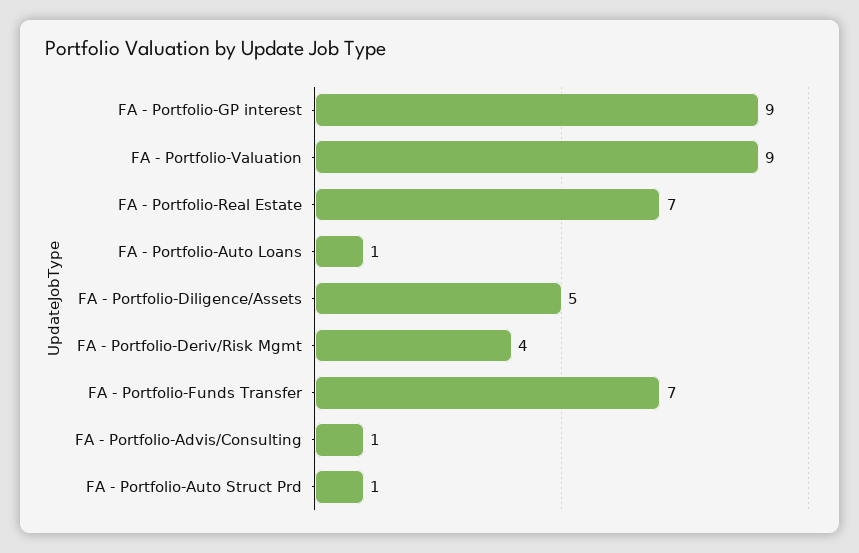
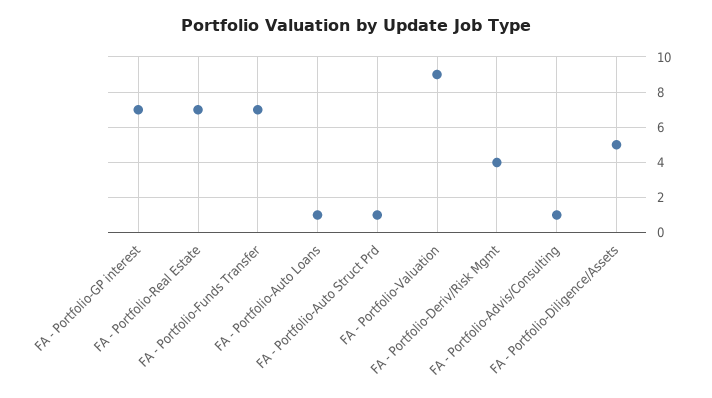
FA - Portfolio-GP interest: 9 -> 7

